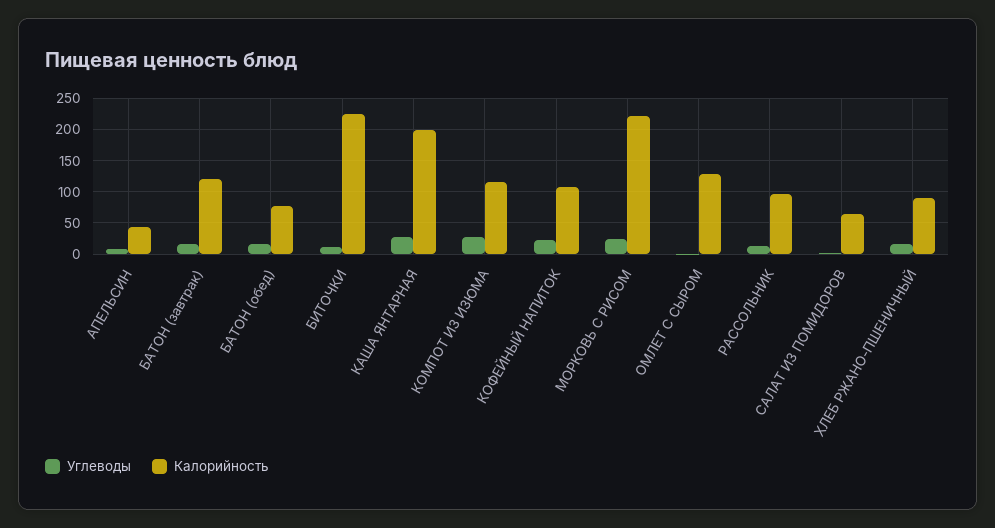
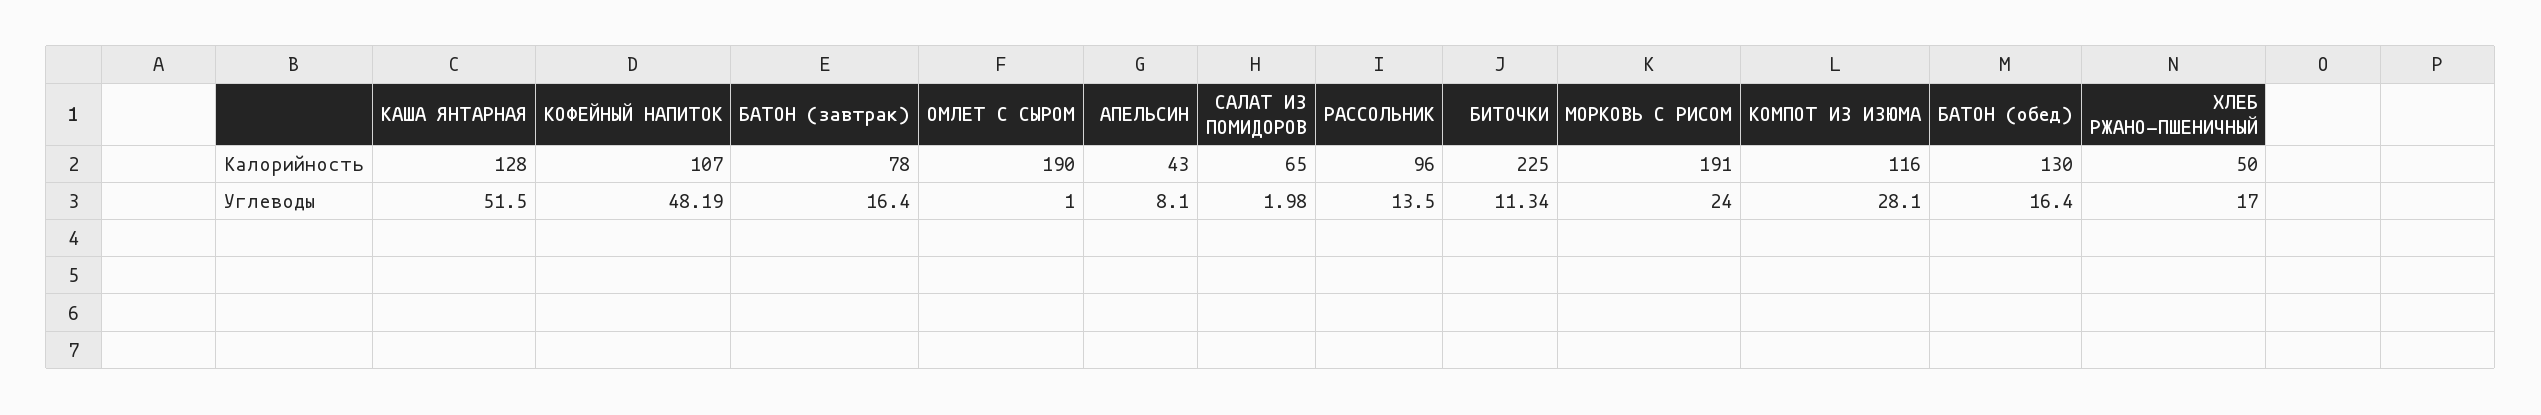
Калорийность, БАТОН (завтрак): 120 -> 78
Калорийность, БАТОН (обед): 80 -> 130
Углеводы, КАША ЯНТАРНАЯ: 30 -> 51.5
Калорийность, КАША ЯНТАРНАЯ: 200 -> 128
Углеводы, КОФЕЙНЫЙ НАПИТОК: 20 -> 48.19
Калорийность, МОРКОВЬ С РИСОМ: 220 -> 191
Калорийность, ОМЛЕТ С СЫРОМ: 130 -> 190
Калорийность, ХЛЕБ РЖАНО-ПШЕНИЧНЫЙ: 90 -> 50

